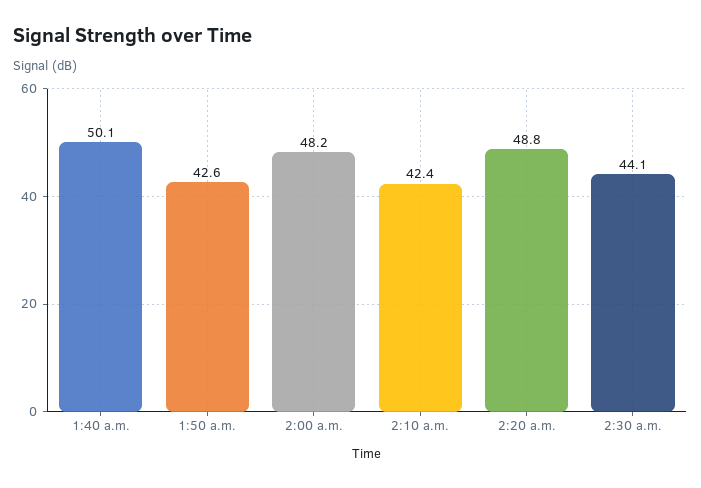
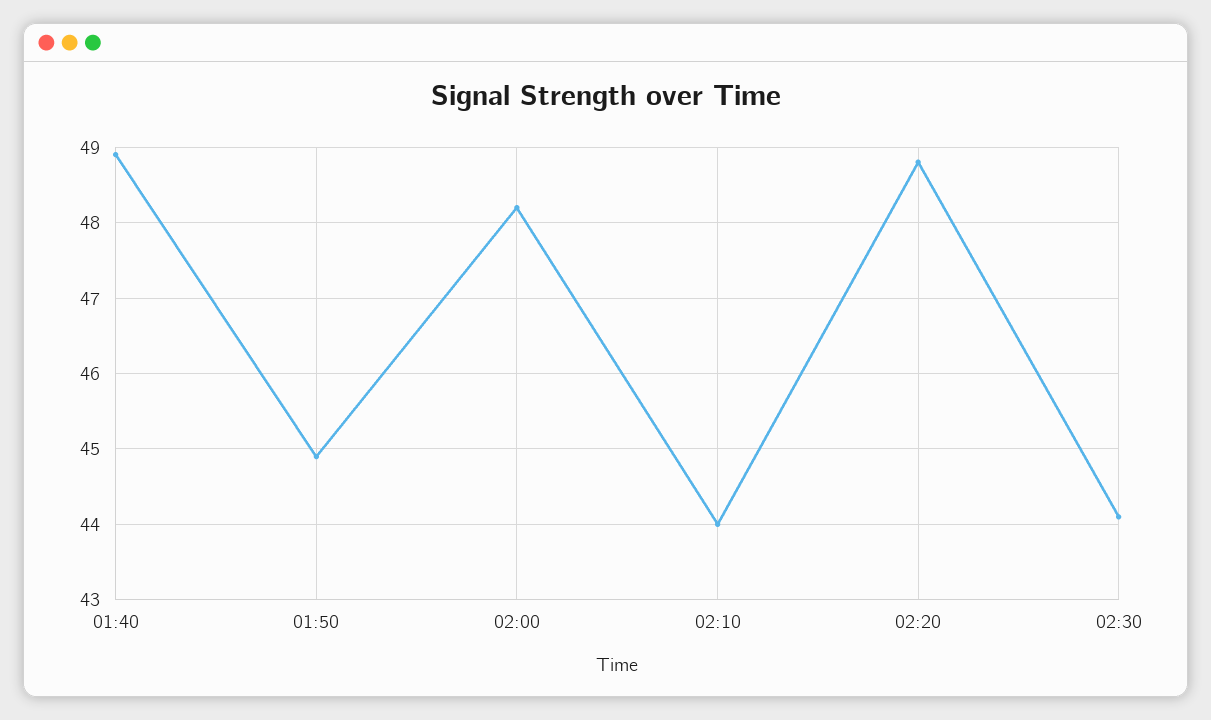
1:40 a.m.: 50.1 -> 48.9
1:50 a.m.: 42.6 -> 44.9
2:10 a.m.: 42.4 -> 44

